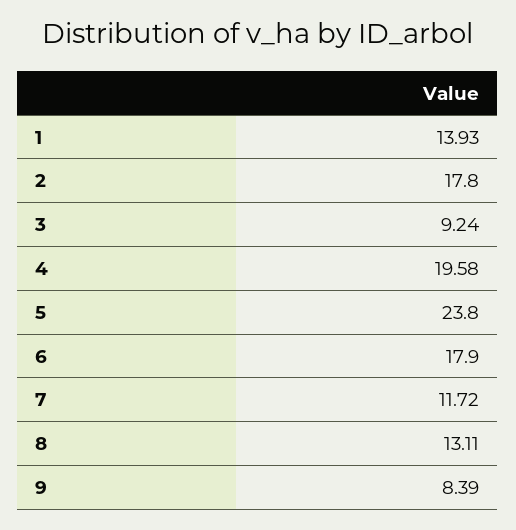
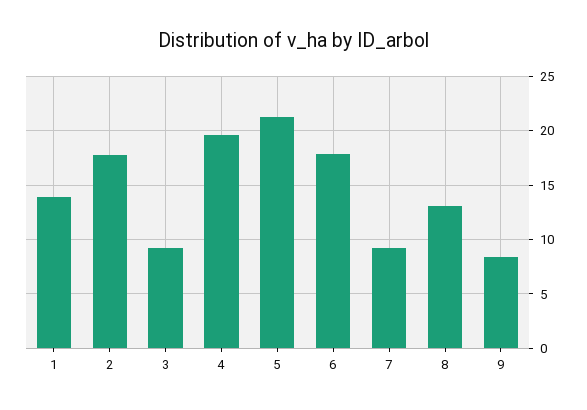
5: 23.8 -> 21
7: 11.72 -> 9

